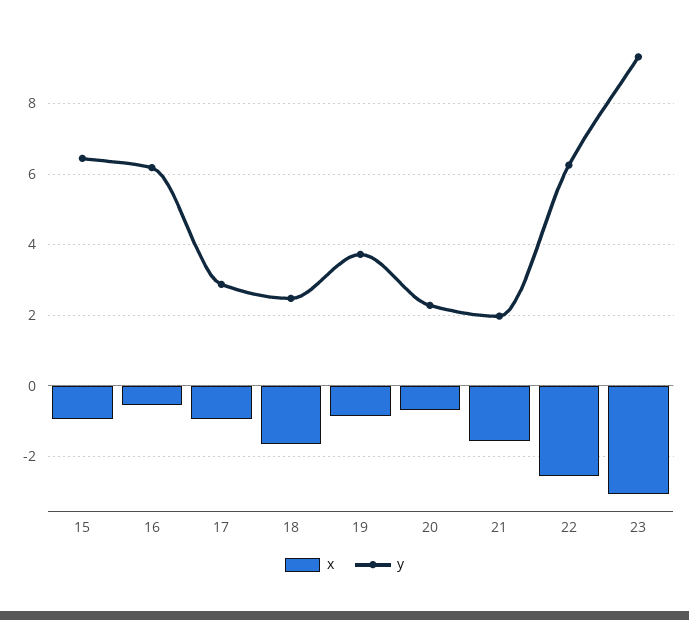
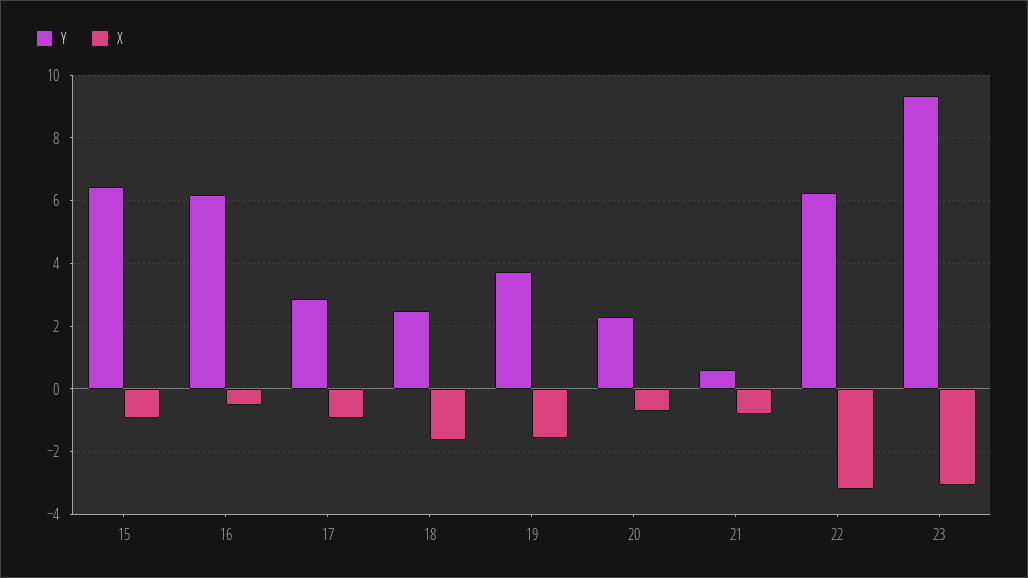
x, 19: -0.8 -> -1.6
x, 21: -1.6 -> -0.8
y, 21: 2 -> 0.6
x, 22: -2.6 -> -3.2

